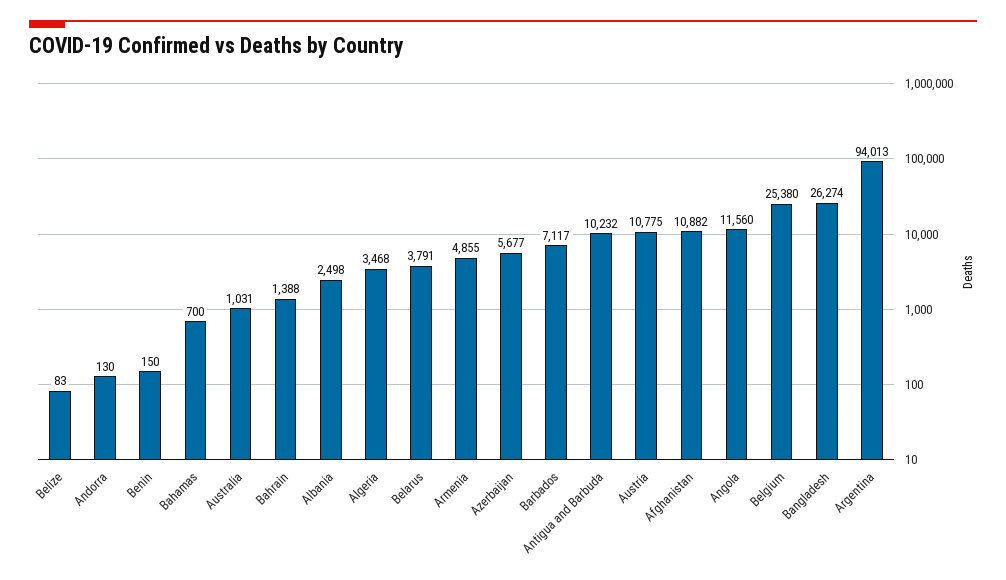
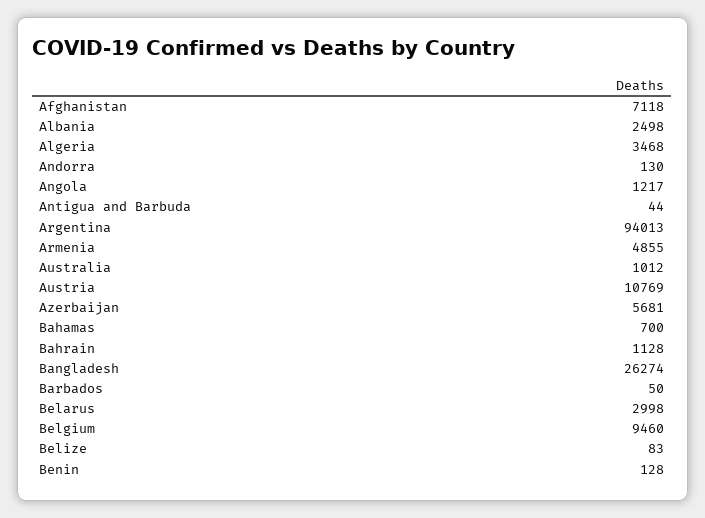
Benin: 150 -> 128
Australia: 1031 -> 1012
Bahrain: 1388 -> 1128
Belarus: 3791 -> 2998
Azerbaijan: 5677 -> 5681
Barbados: 7117 -> 50
Antigua and Barbuda: 10232 -> 44
Austria: 10775 -> 10769
Afghanistan: 10882 -> 7118
Angola: 11560 -> 1217
Belgium: 25380 -> 9460

